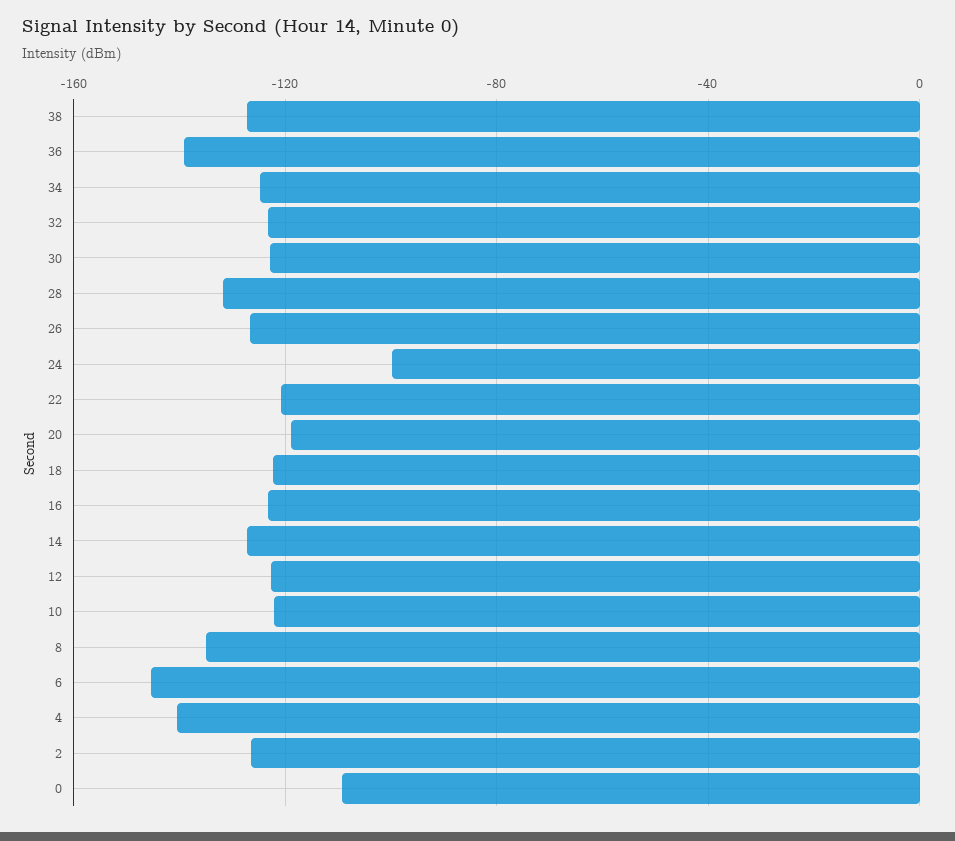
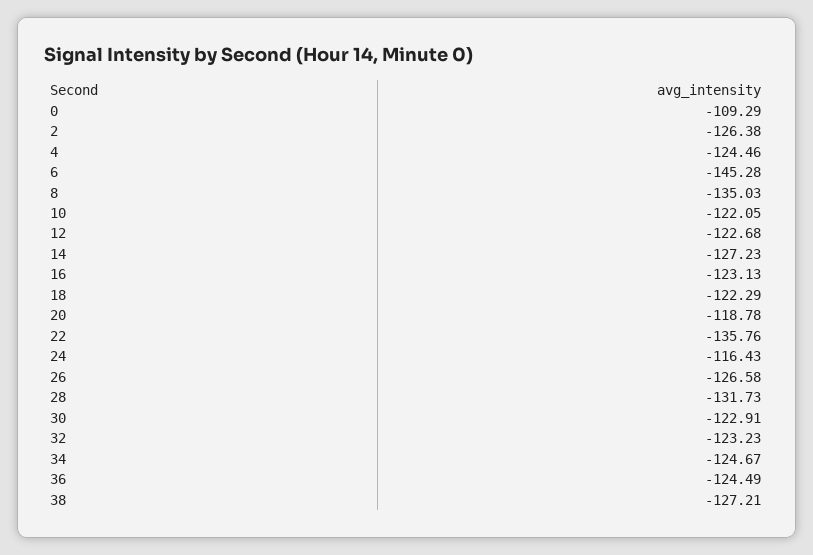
36: -140 -> -124.49
24: -100 -> -116.43
22: -120 -> -135.76
4: -140 -> -124.46

